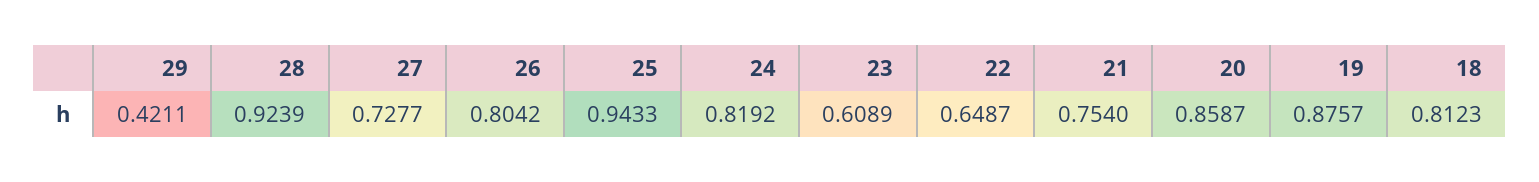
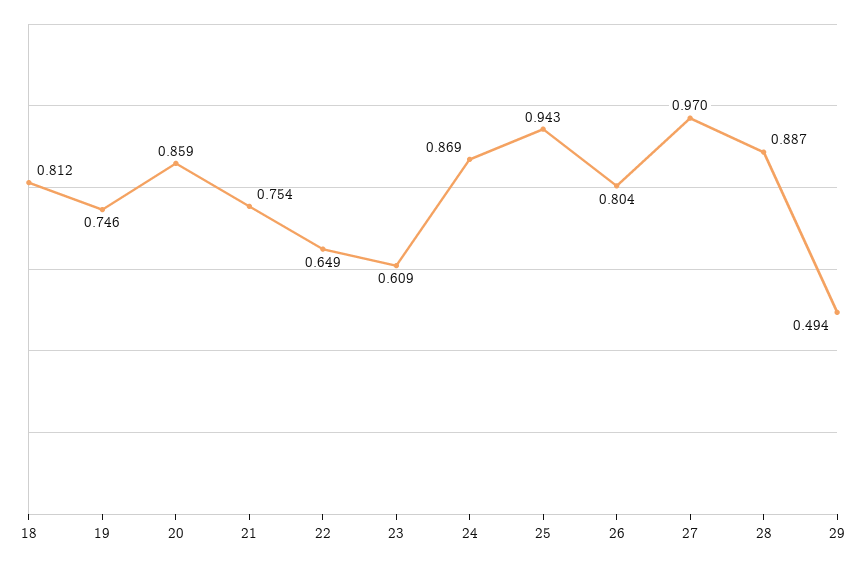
29: 0.4211 -> 0.494
28: 0.9239 -> 0.887
27: 0.7277 -> 0.97
24: 0.8192 -> 0.869
19: 0.8757 -> 0.746

